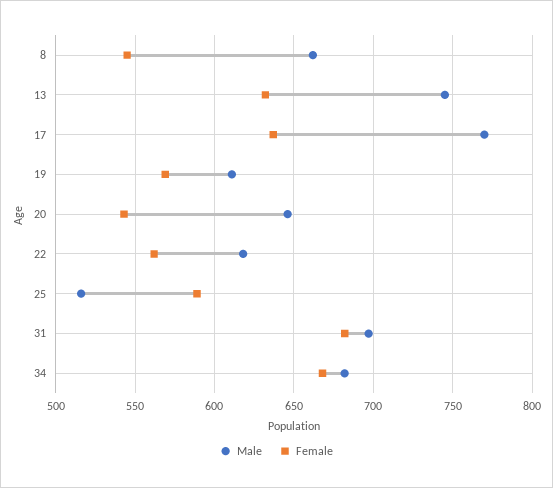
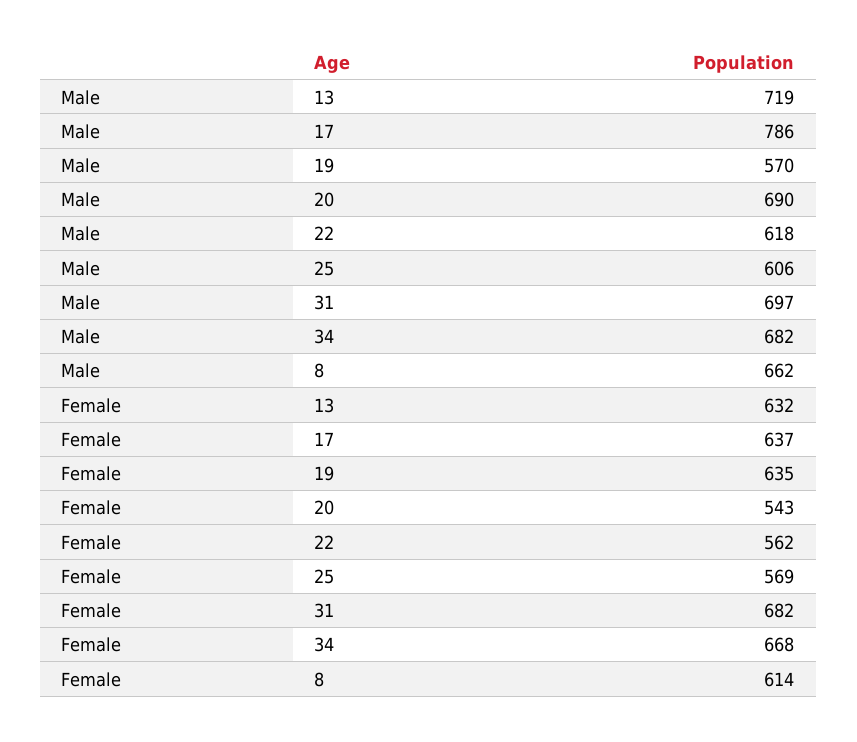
Female, 8: 545 -> 614
Male, 13: 745 -> 719
Male, 17: 770 -> 786
Male, 19: 610 -> 570
Female, 19: 570 -> 635
Male, 20: 645 -> 690
Male, 25: 515 -> 606
Female, 25: 590 -> 569

